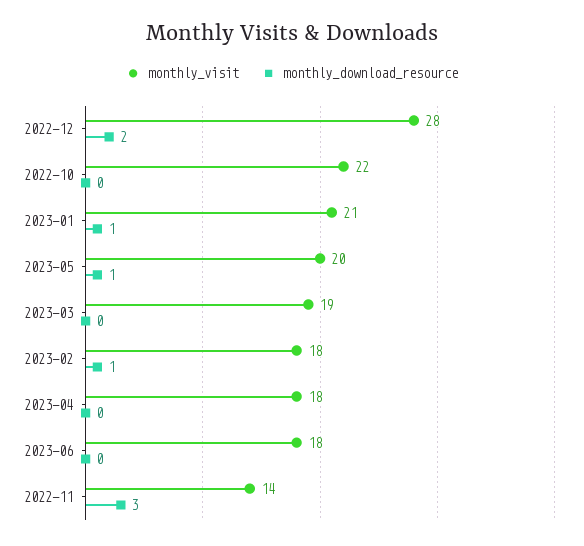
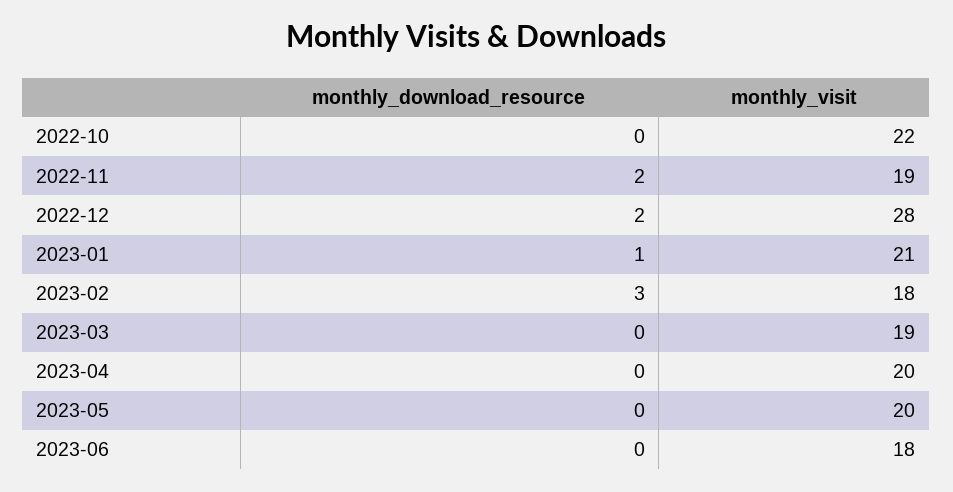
monthly_download_resource, 2023-05: 1 -> 0
monthly_download_resource, 2023-02: 1 -> 3
monthly_visit, 2023-04: 18 -> 20
monthly_visit, 2022-11: 14 -> 19
monthly_download_resource, 2022-11: 3 -> 2

